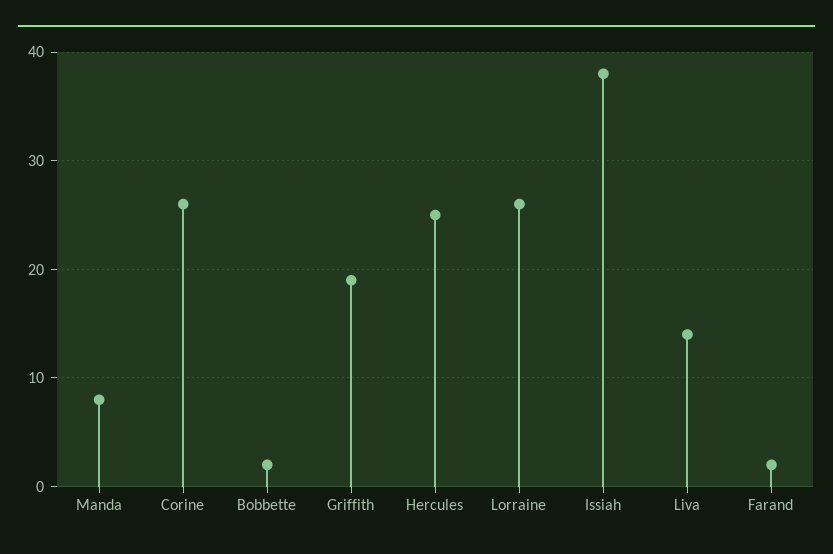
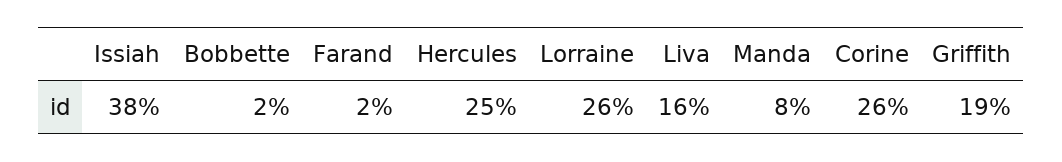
Liva: 14 -> 16

